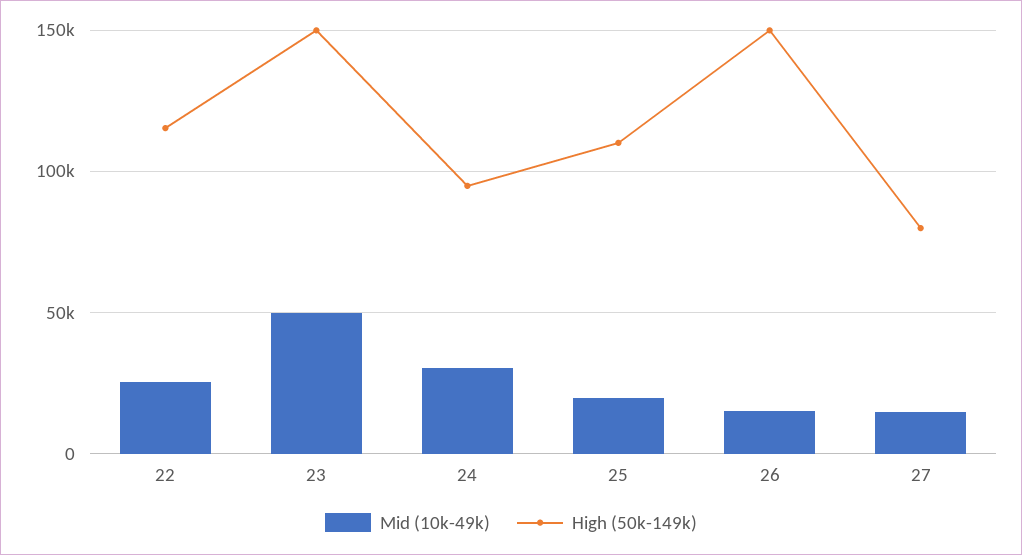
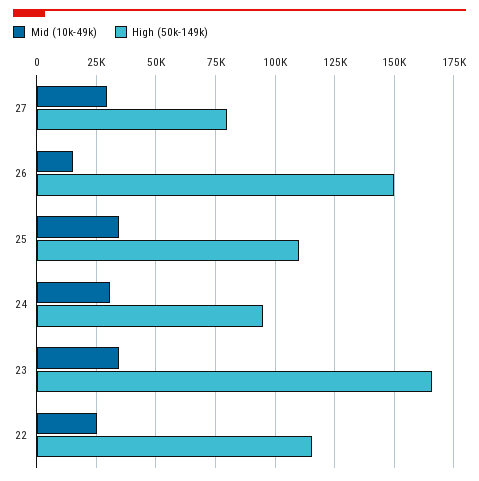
Mid (10k-49k), 23: 50000 -> 35000
High (50k-149k), 23: 150000 -> 165000
Mid (10k-49k), 25: 20000 -> 35000
Mid (10k-49k), 27: 15000 -> 30000

